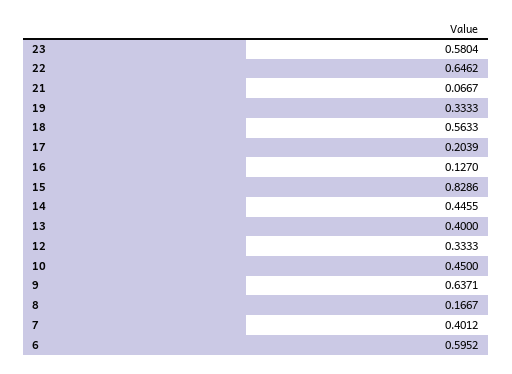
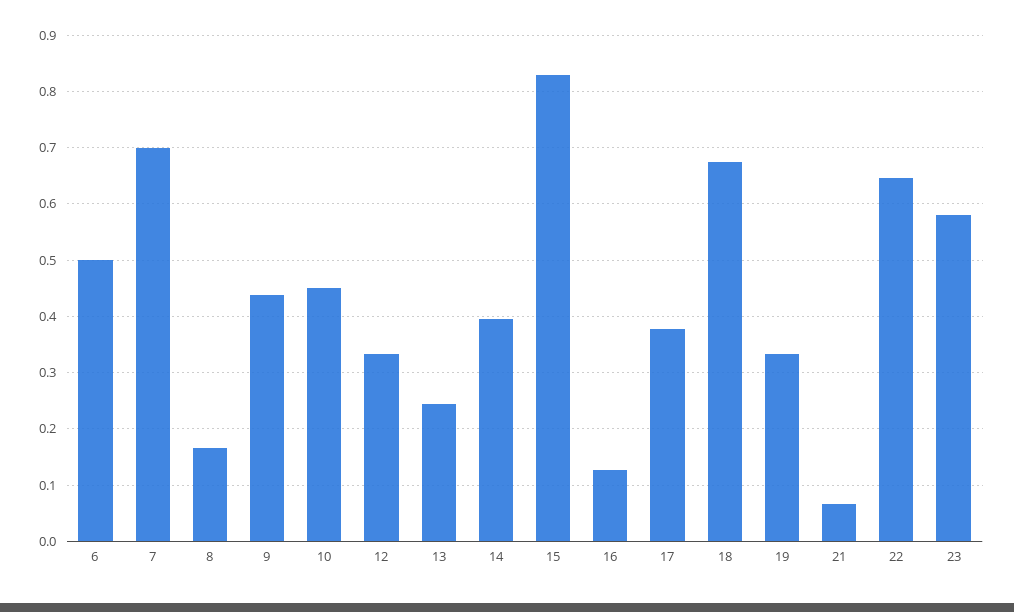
18: 0.5633 -> 0.68
17: 0.2039 -> 0.38
14: 0.4455 -> 0.4
13: 0.4 -> 0.24
9: 0.6371 -> 0.44
7: 0.4012 -> 0.7
6: 0.5952 -> 0.5

